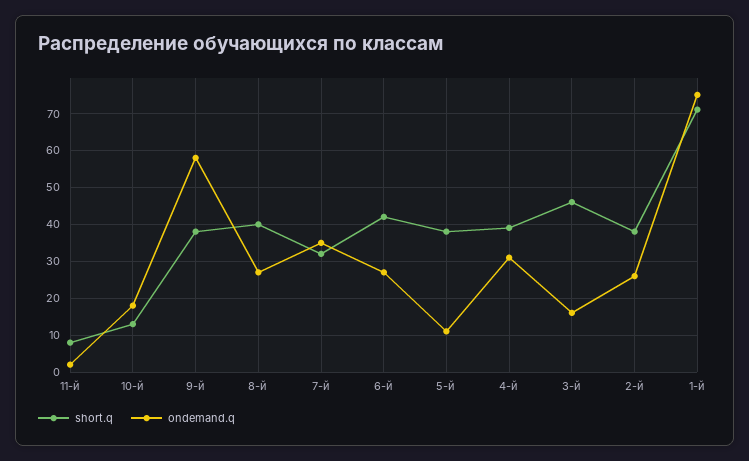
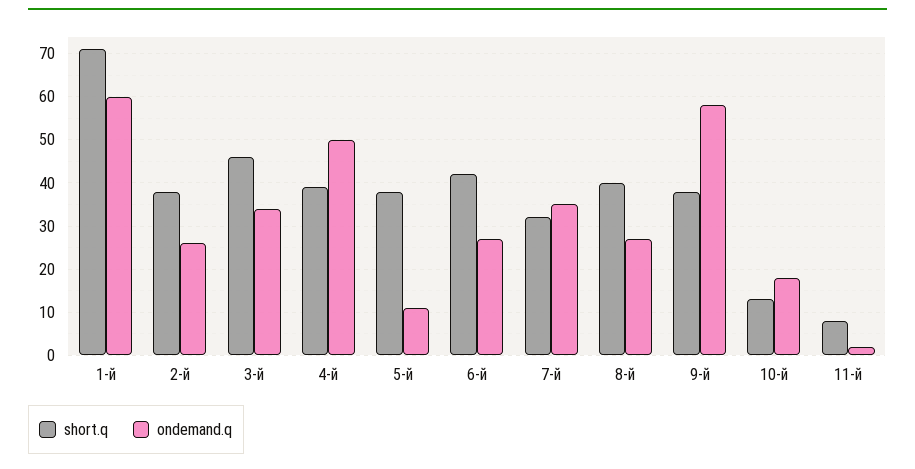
ondemand.q, 4-й: 30 -> 50
ondemand.q, 3-й: 15 -> 35
ondemand.q, 1-й: 75 -> 60

